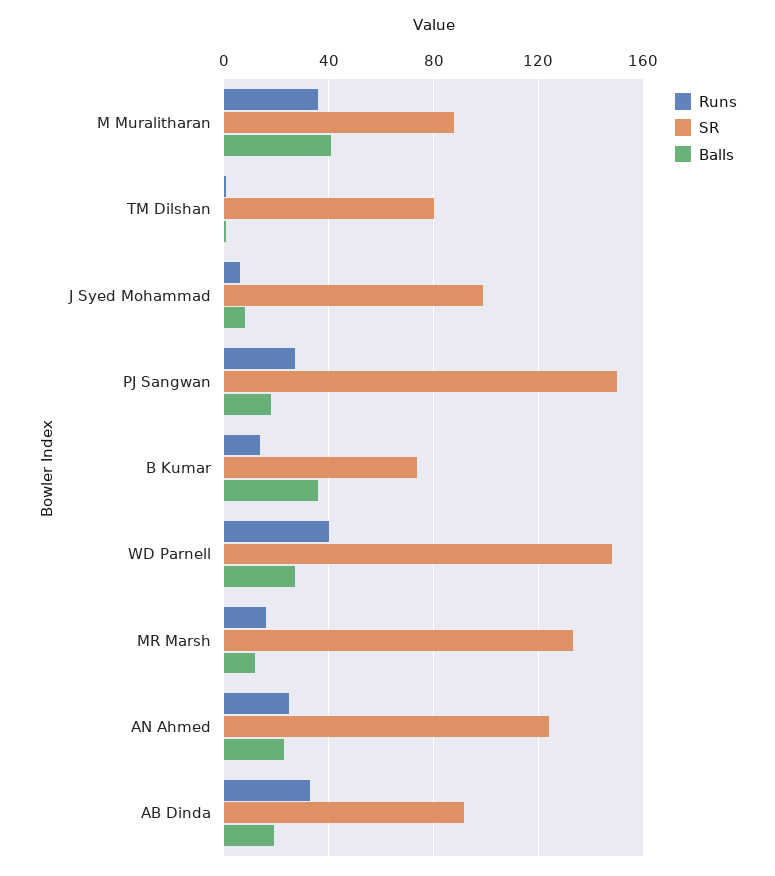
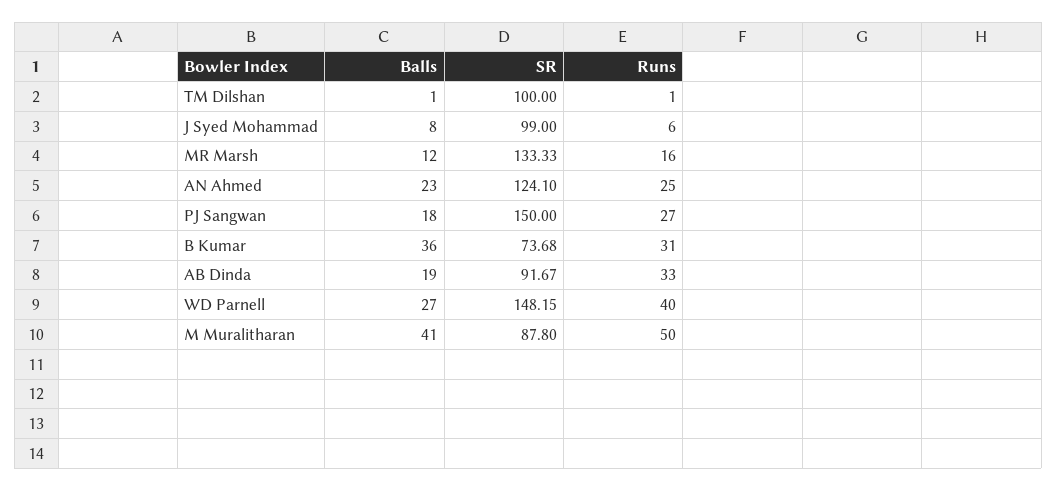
Runs, M Muralitharan: 35 -> 50
SR, TM Dilshan: 80 -> 100
Runs, B Kumar: 15 -> 31

